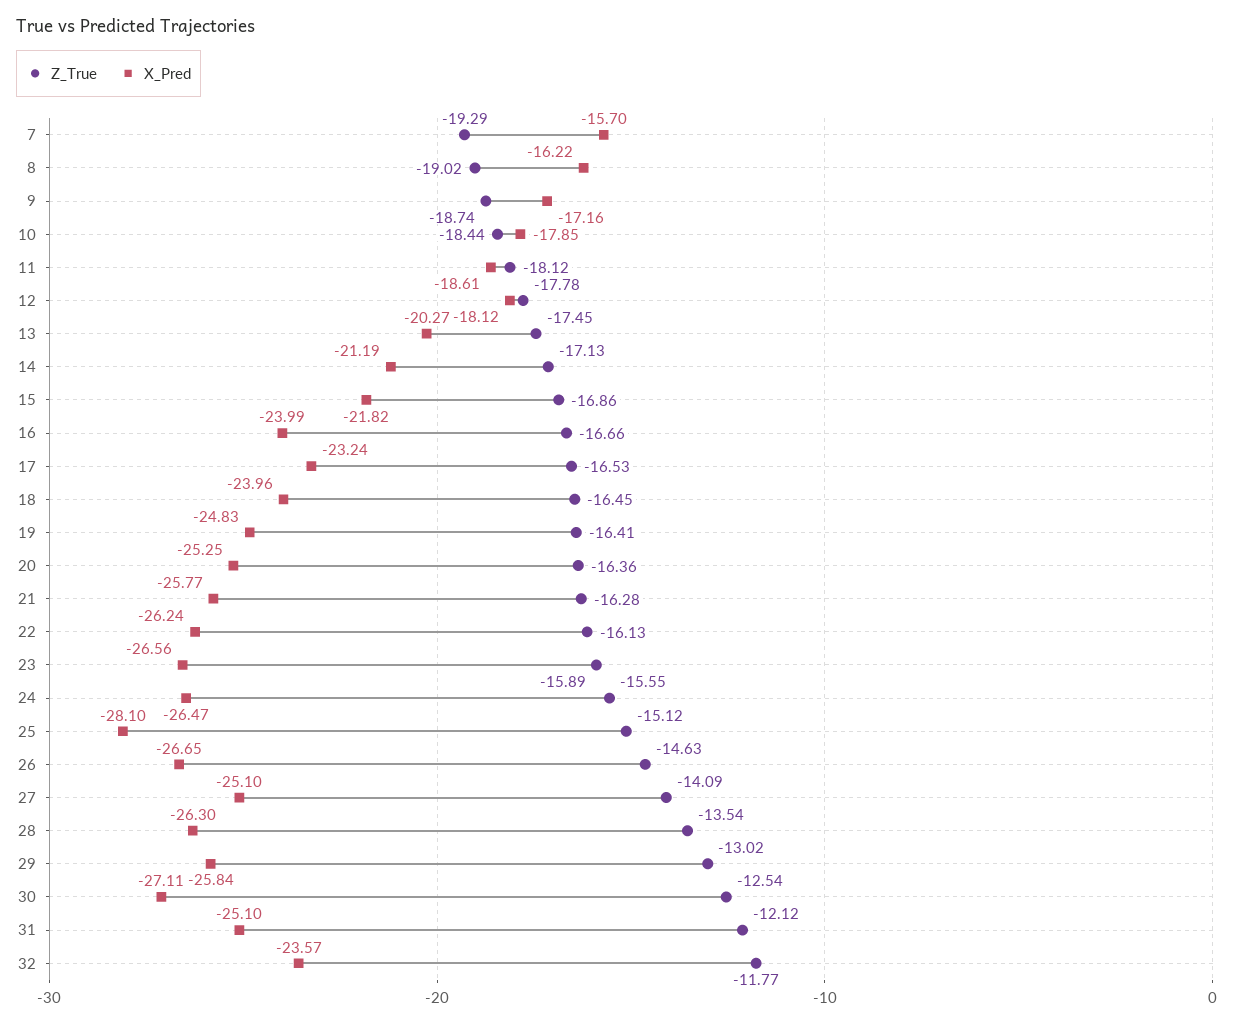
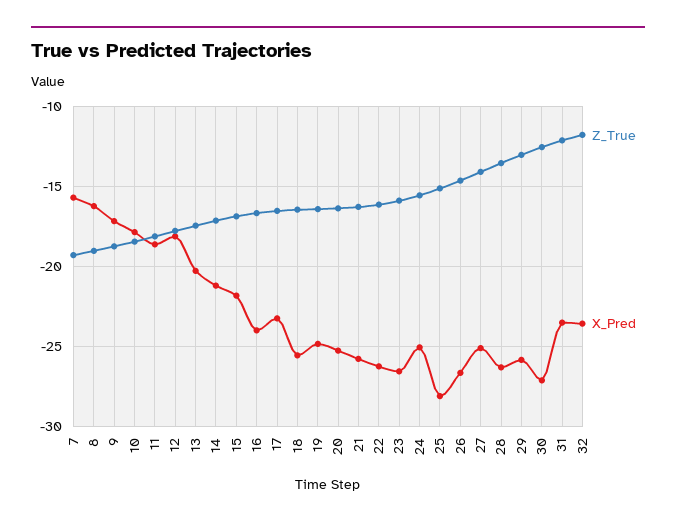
X_Pred, 18: -23.96 -> -25.5
X_Pred, 24: -26.47 -> -25
X_Pred, 31: -25.1 -> -23.5

